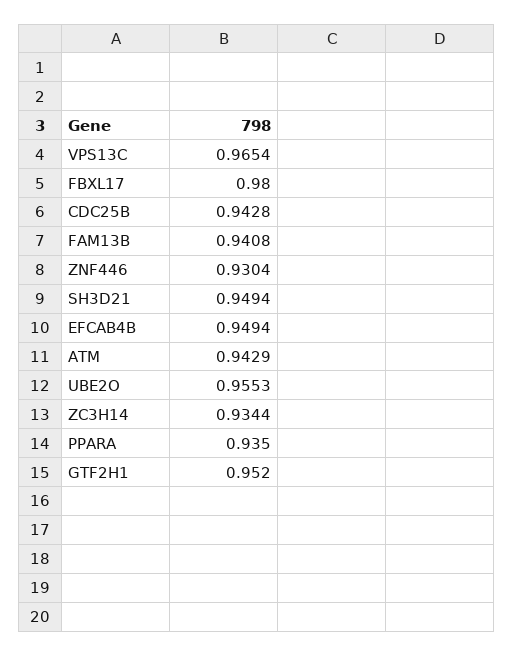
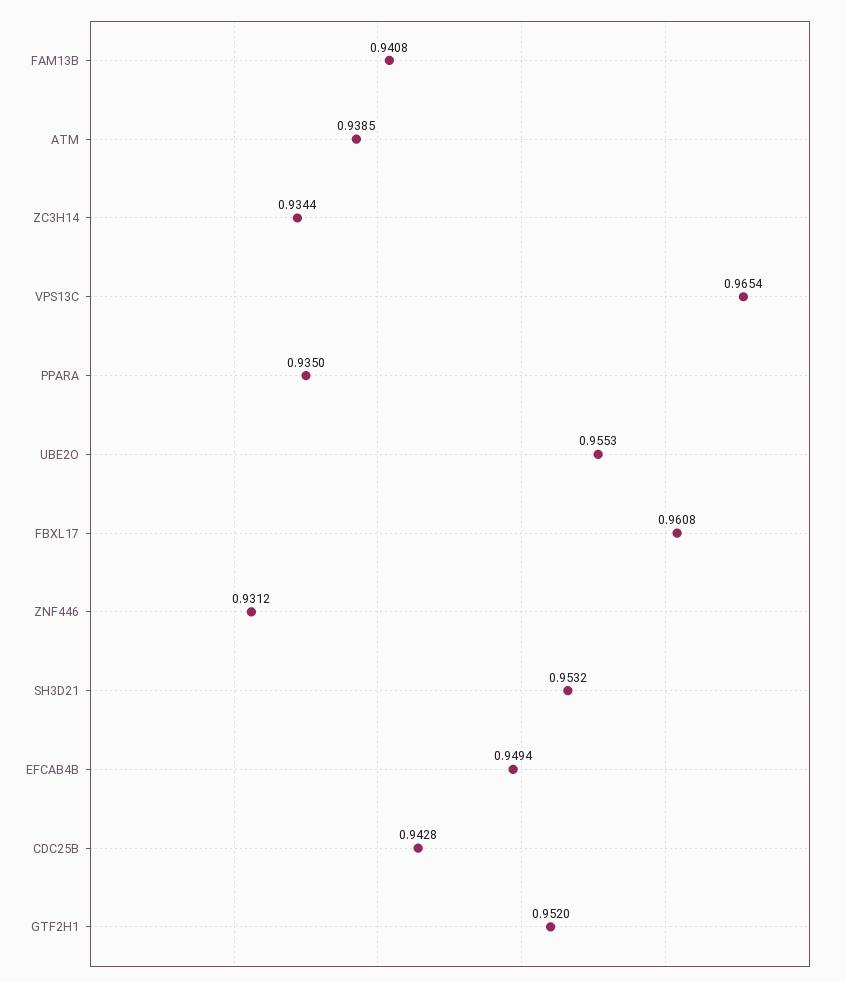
FBXL17: 0.98 -> 0.9608
ZNF446: 0.9304 -> 0.9312
SH3D21: 0.9494 -> 0.9532
ATM: 0.9429 -> 0.9385

